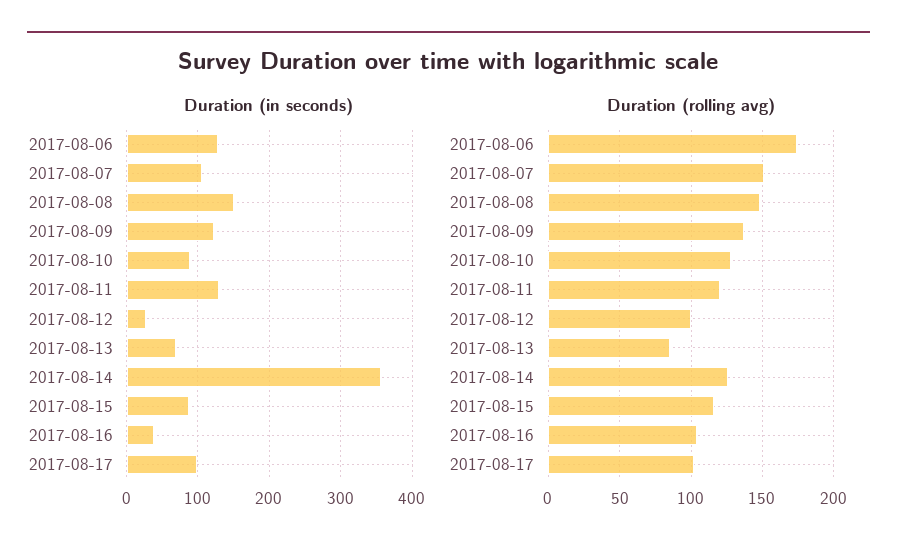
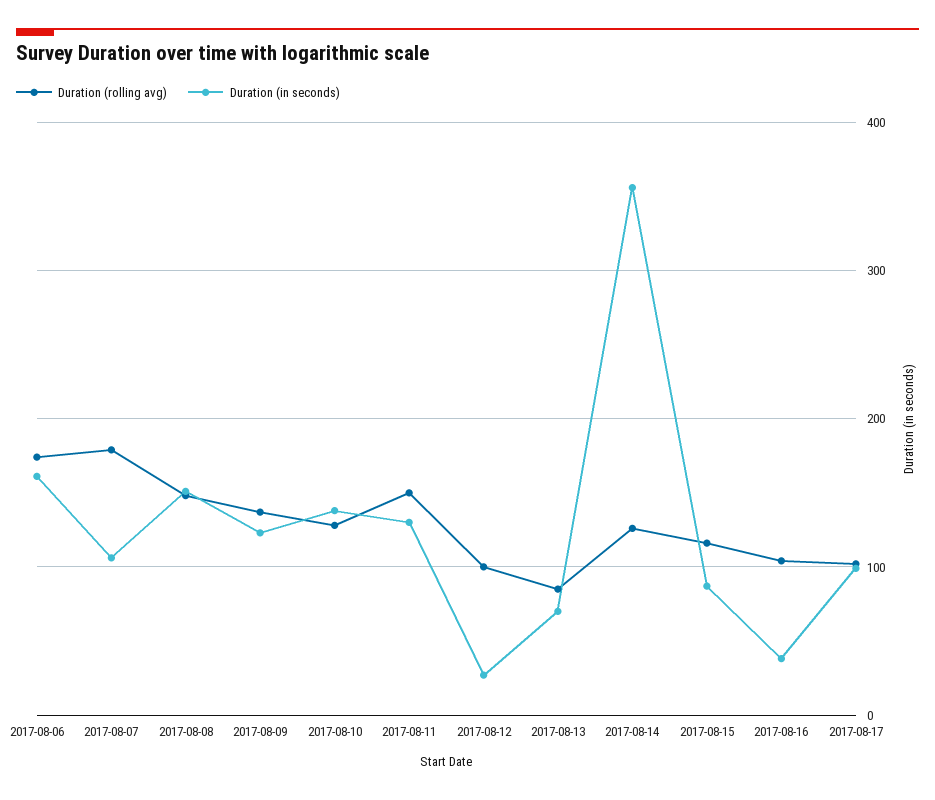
Duration (in seconds), 2017-08-06: 130 -> 160
Duration (in seconds), 2017-08-10: 90 -> 140
Duration (rolling avg), 2017-08-07: 150 -> 180
Duration (rolling avg), 2017-08-11: 120 -> 150

